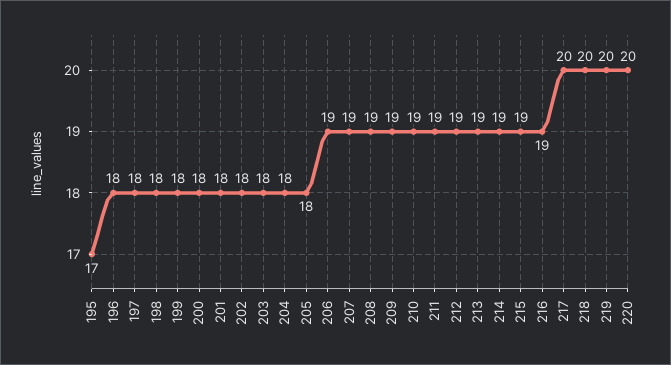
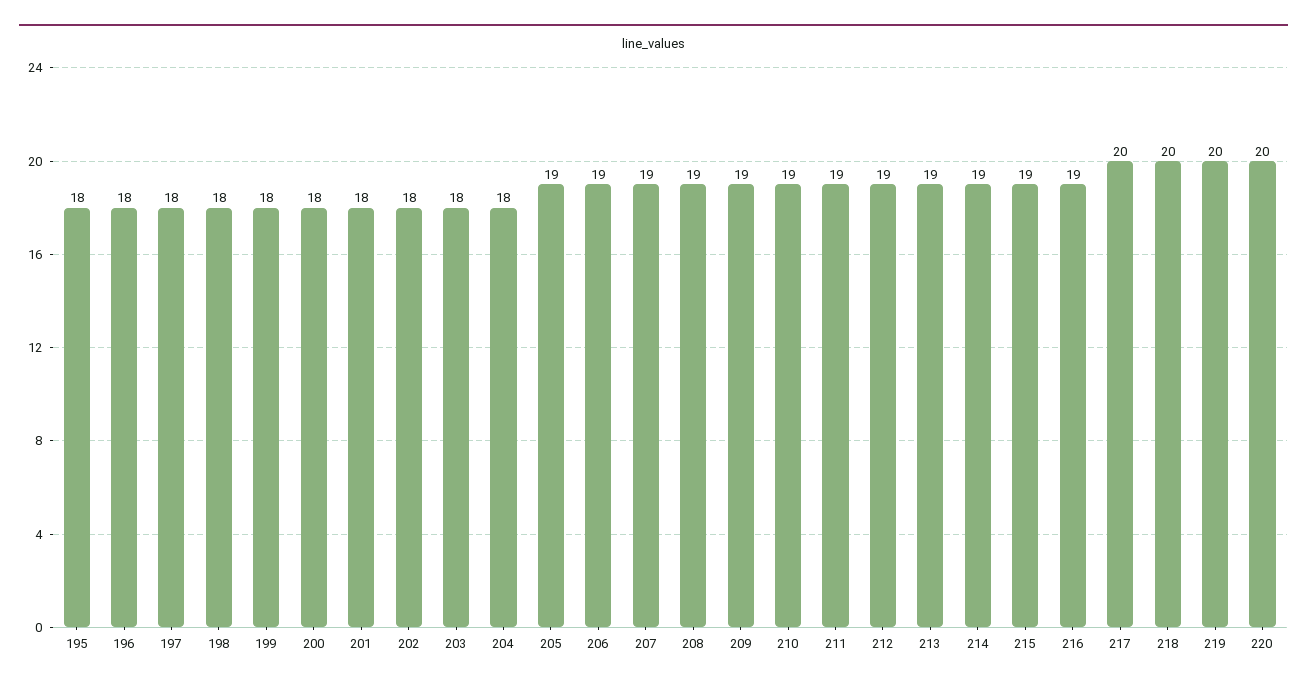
195: 17 -> 18
205: 18 -> 19

